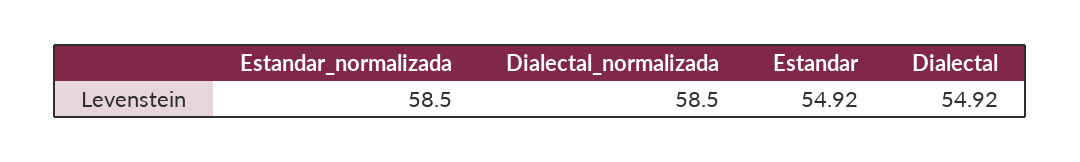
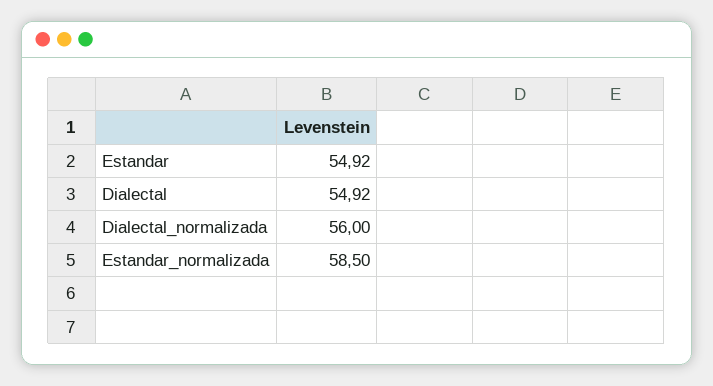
Dialectal_normalizada: 58.5 -> 56

